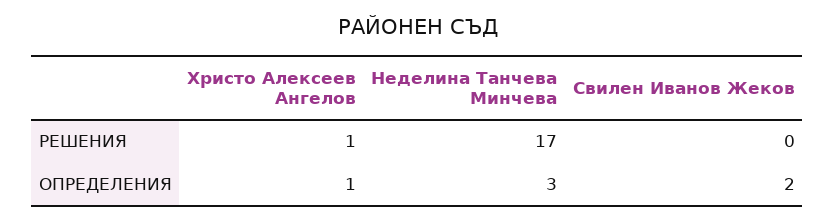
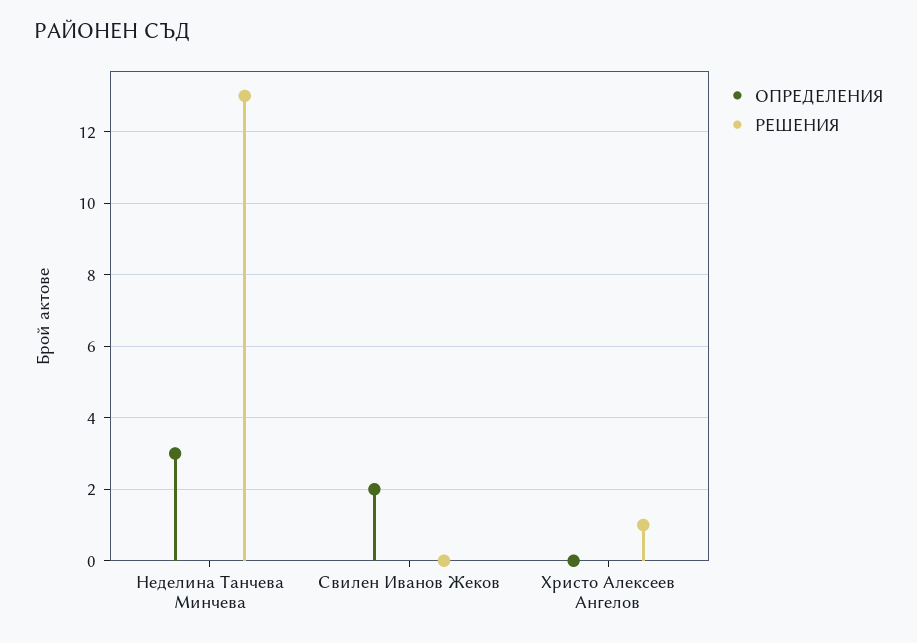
РЕШЕНИЯ, Неделина Танчева Минчева: 17 -> 13
ОПРЕДЕЛЕНИЯ, Христо Алексеев Ангелов: 1 -> 0

